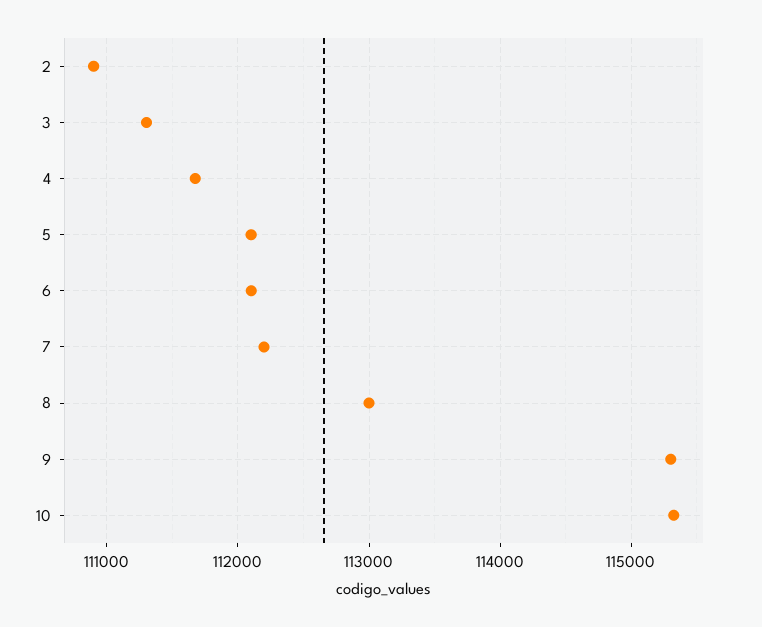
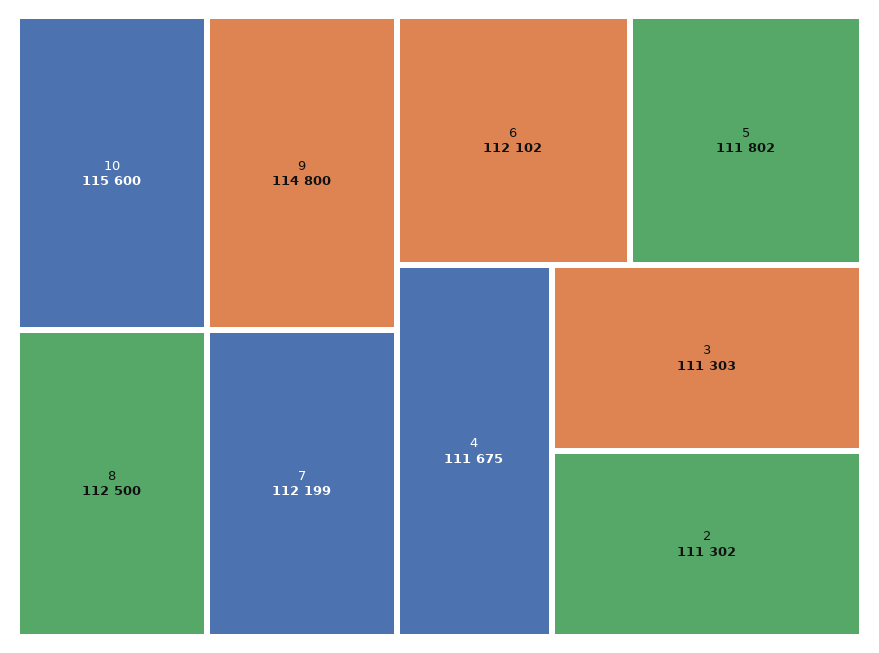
2: 110900 -> 111302
5: 112100 -> 111802
8: 113000 -> 112500
9: 115300 -> 114800
10: 115300 -> 115600

